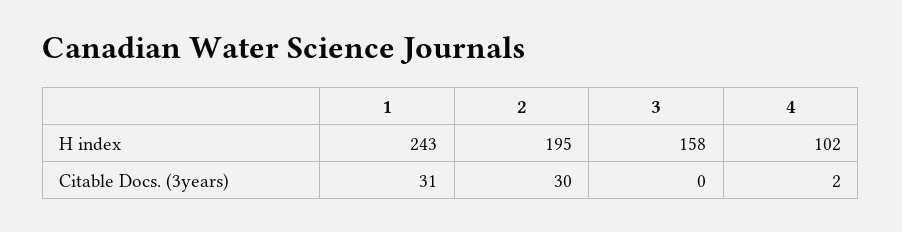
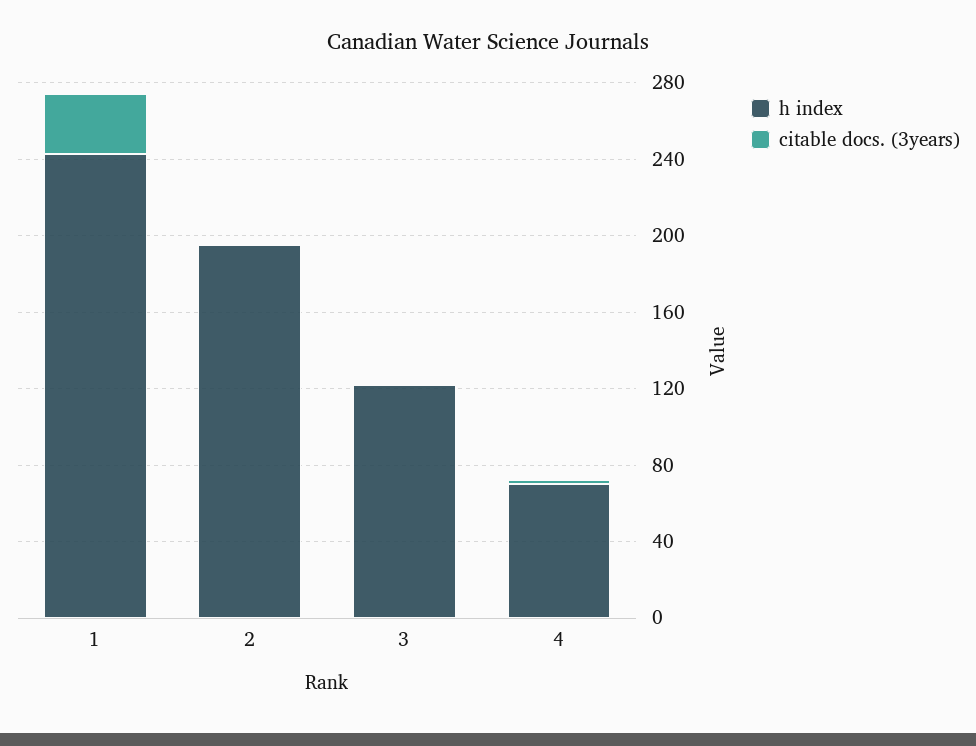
H index, 3: 158 -> 120
H index, 4: 102 -> 70
Citable Docs. (3years), 2: 30 -> 0

